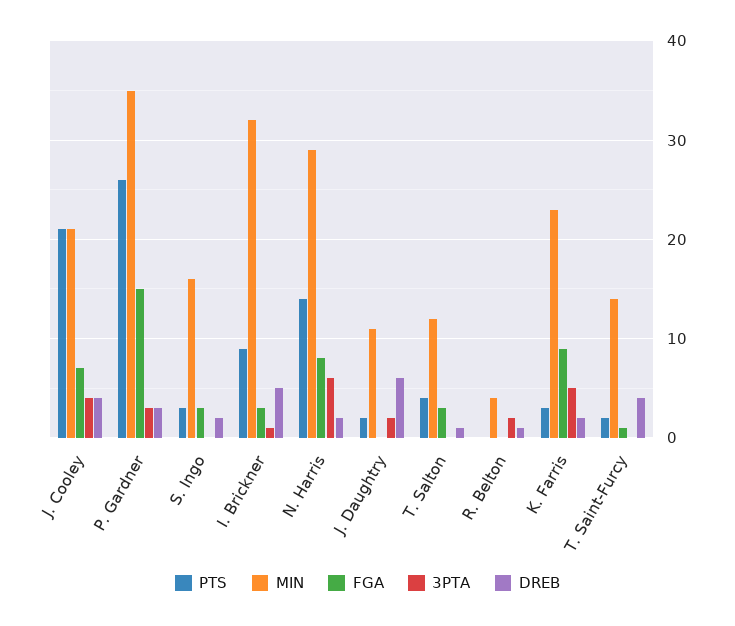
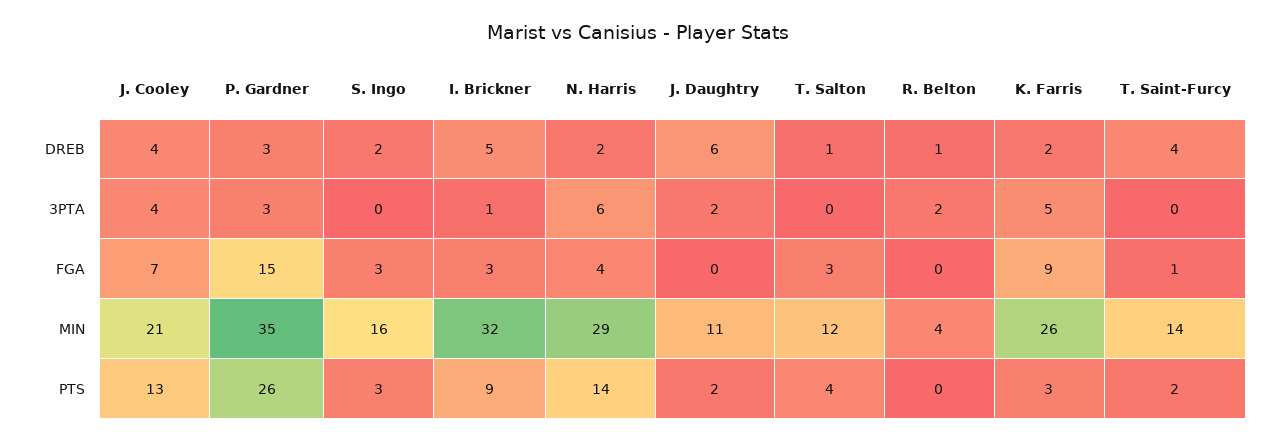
PTS, J. Cooley: 21 -> 13
FGA, N. Harris: 8 -> 4
MIN, K. Farris: 23 -> 26

